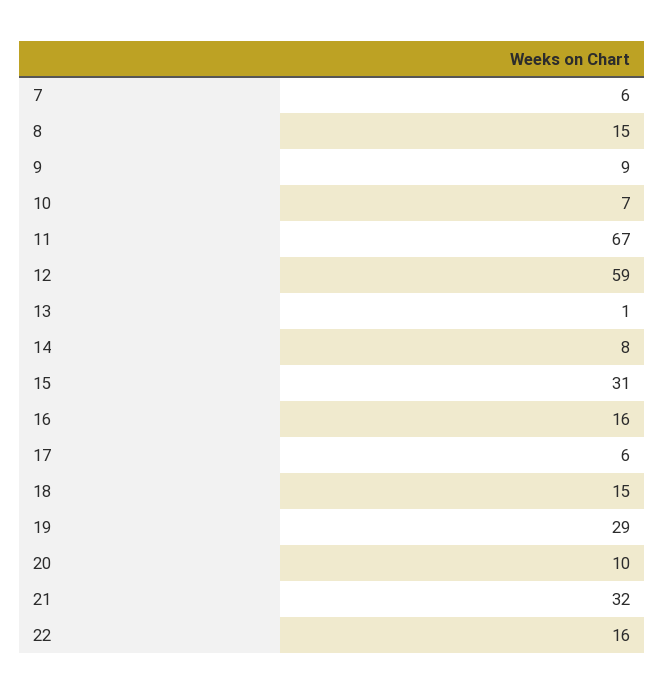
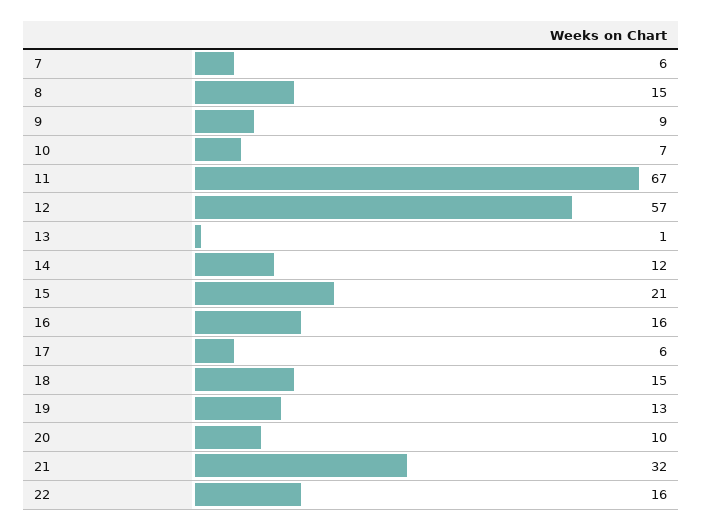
12: 59 -> 57
14: 8 -> 12
15: 31 -> 21
19: 29 -> 13

